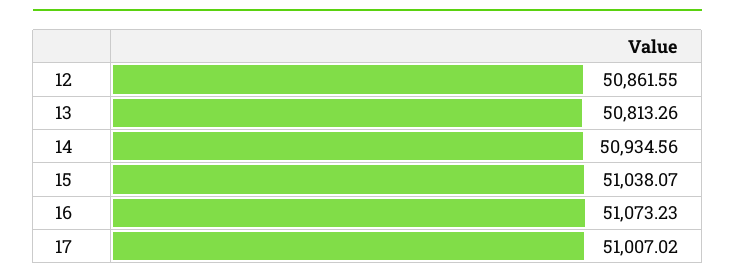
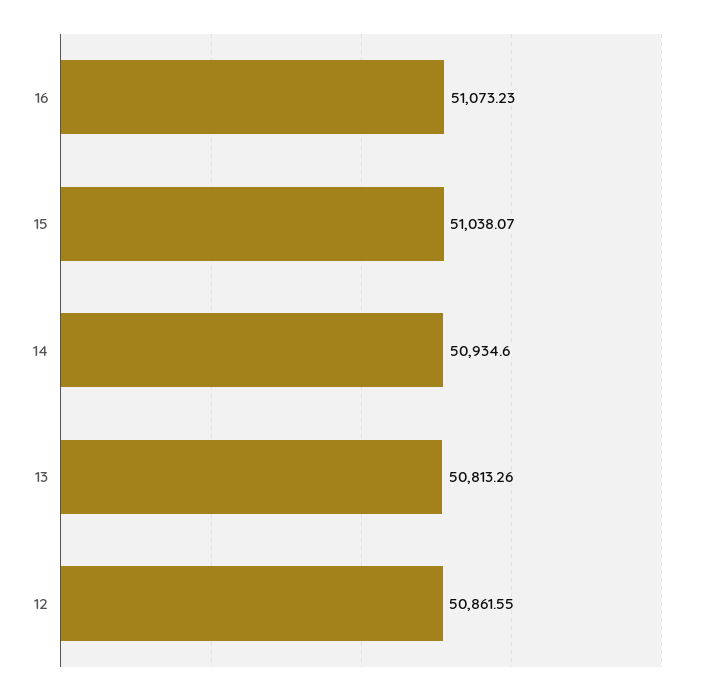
14: 50934.56 -> 50934.6
17: 51007.02 -> none

